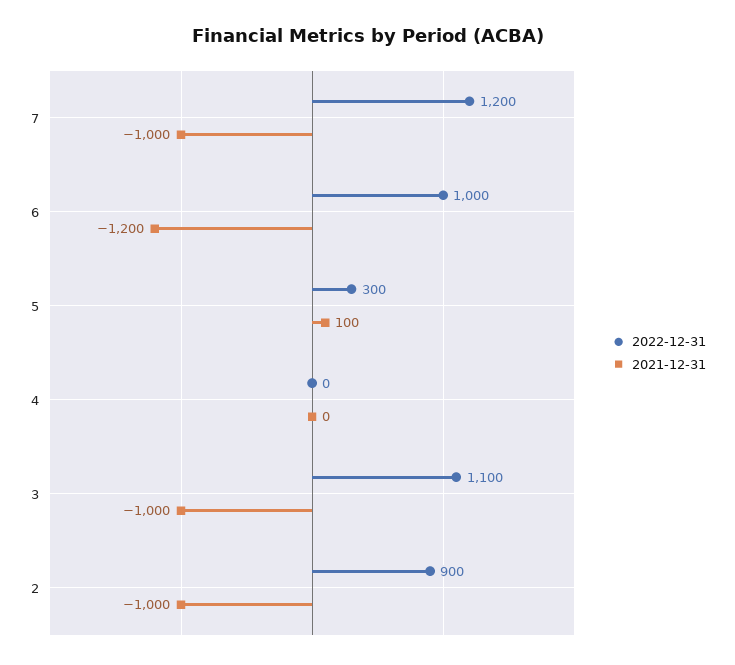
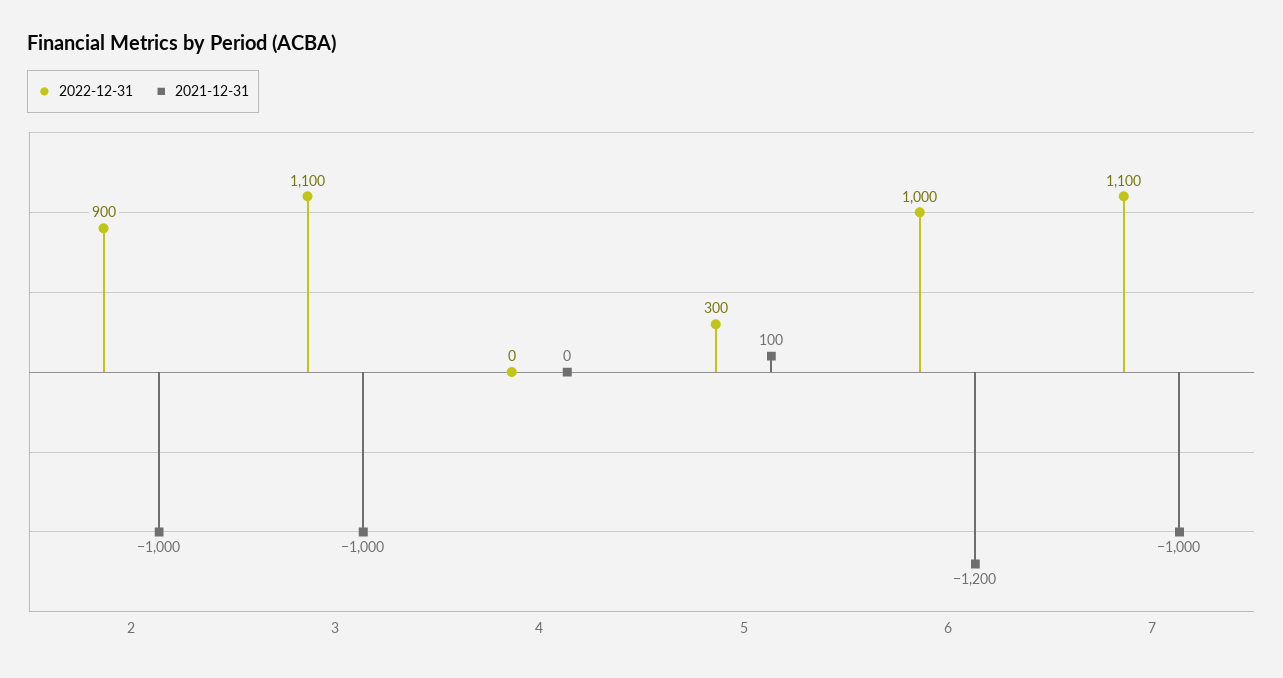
2022-12-31, 7: 1200 -> 1100

